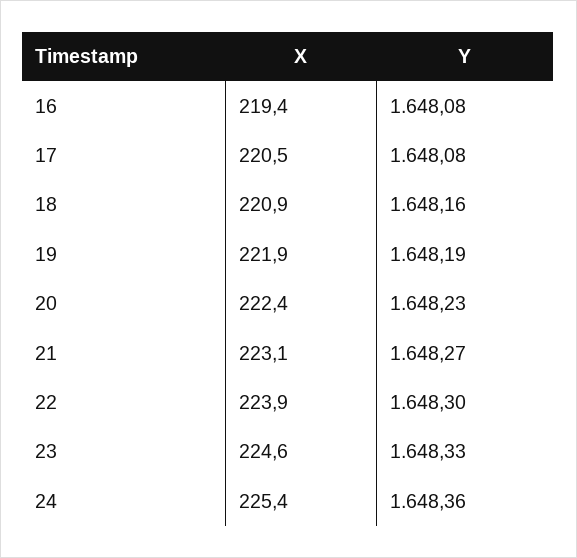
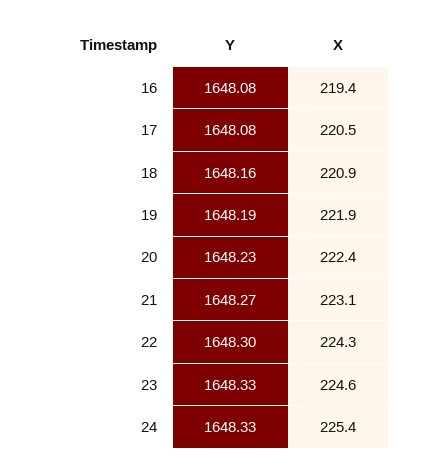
X, 22: 223.9 -> 224.3
Y, 24: 1648.36 -> 1648.33

